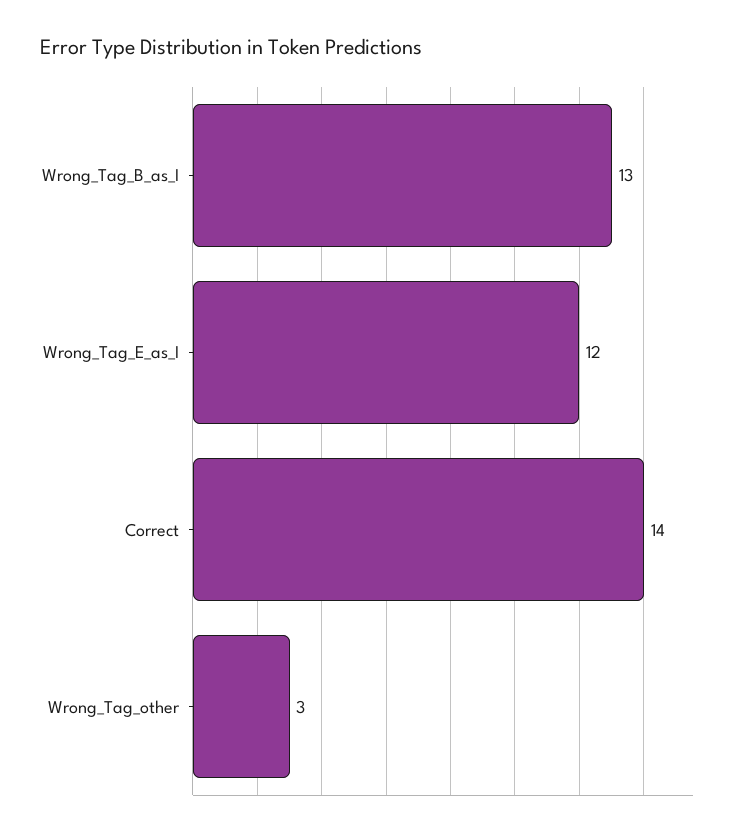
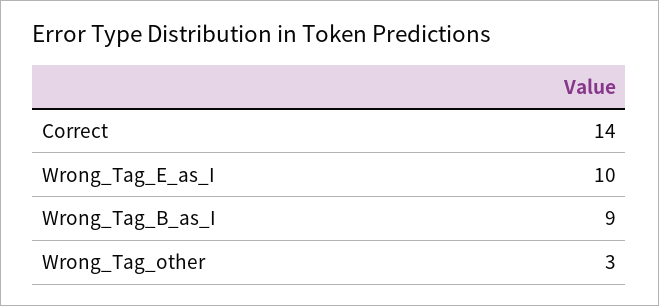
Wrong_Tag_B_as_I: 13 -> 9
Wrong_Tag_E_as_I: 12 -> 10

